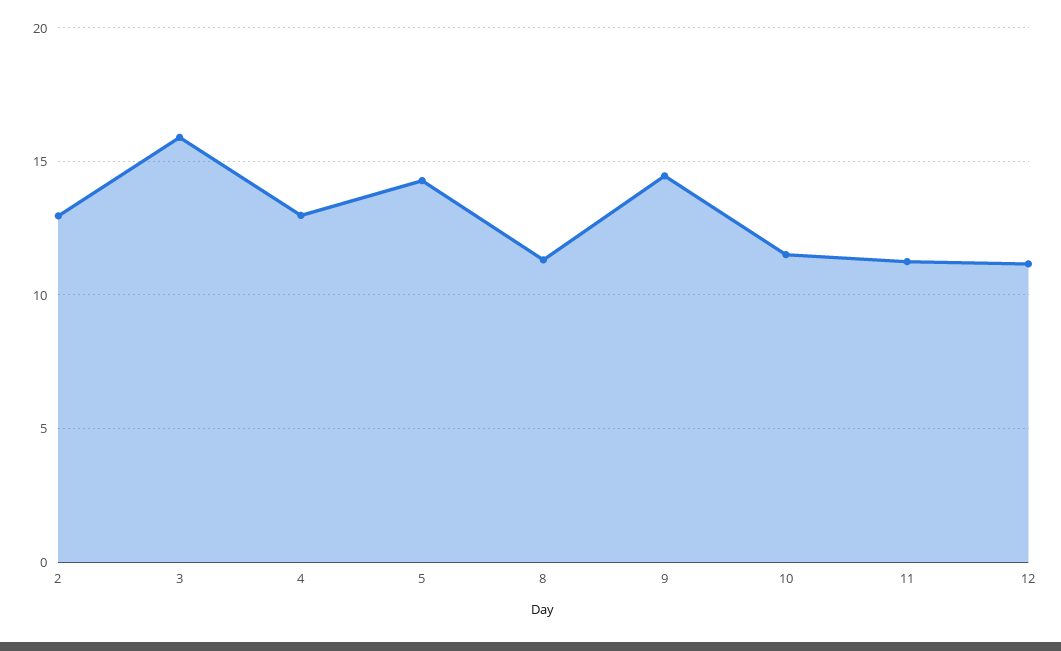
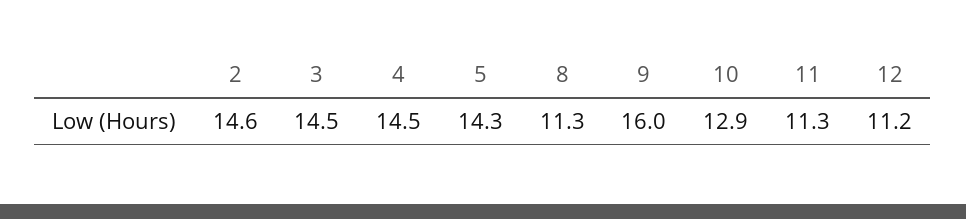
2: 13 -> 14.6
3: 16 -> 14.5
4: 13 -> 14.5
9: 14.5 -> 16
10: 11.5 -> 12.9

